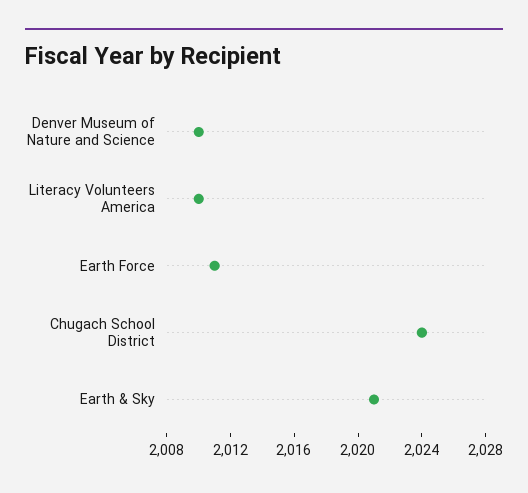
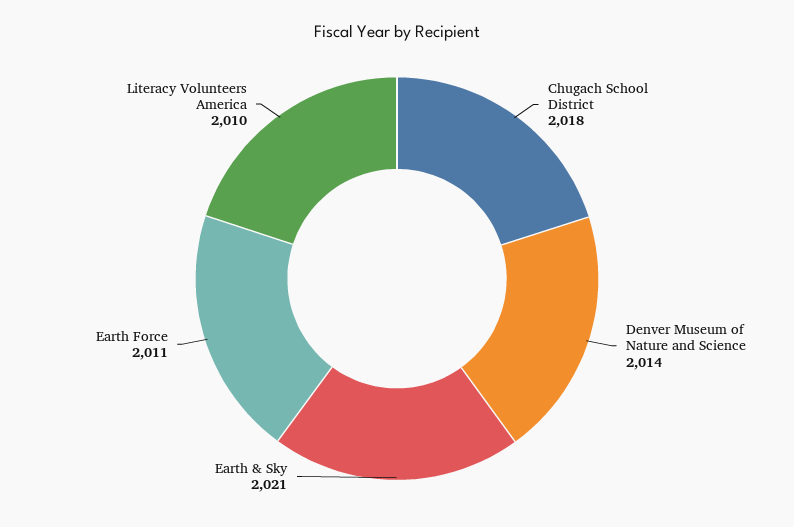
Denver Museum of Nature and Science: 2010 -> 2014
Chugach School District: 2024 -> 2018

